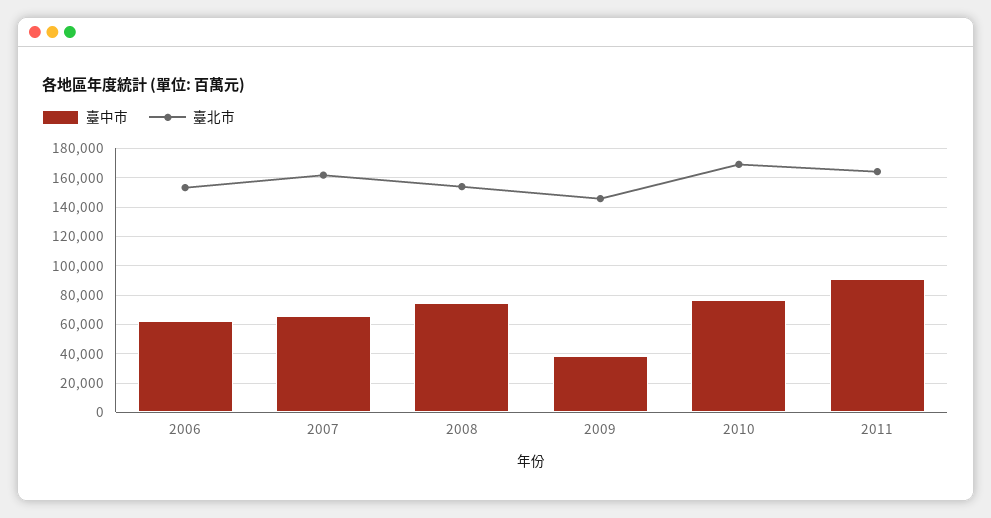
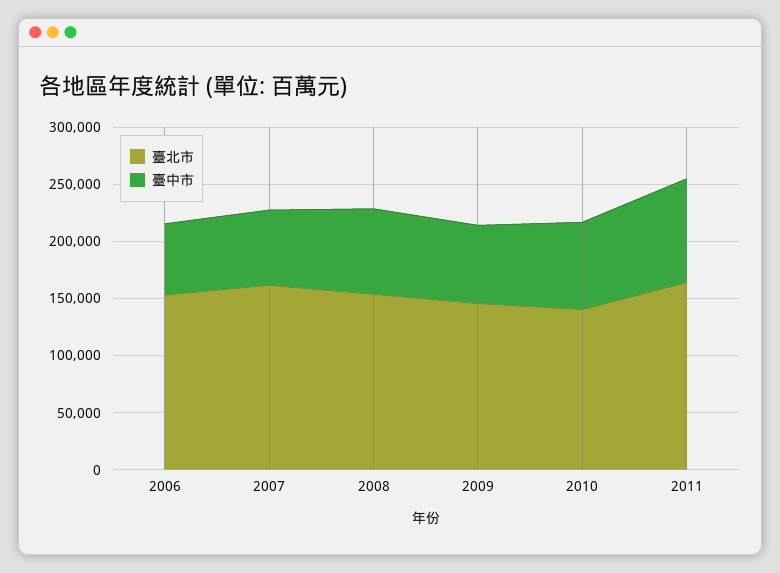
臺中市, 2009: 40000 -> 70000
臺北市, 2010: 170000 -> 140000

